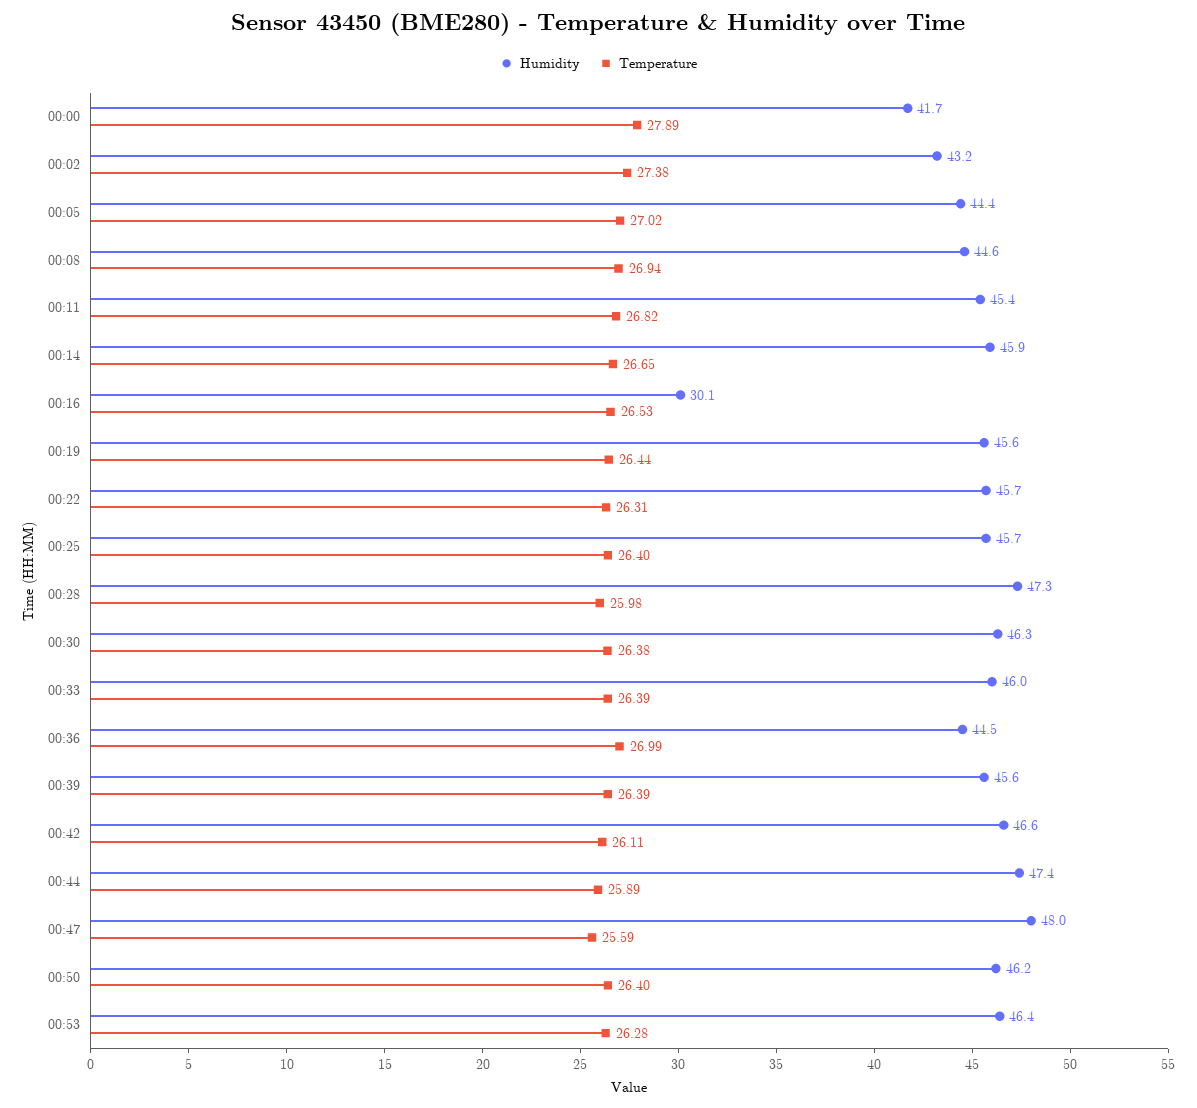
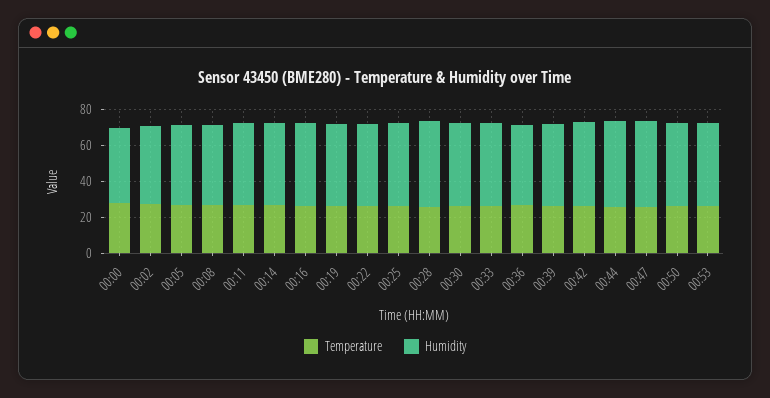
Humidity, 00:16: 30.1 -> 45

